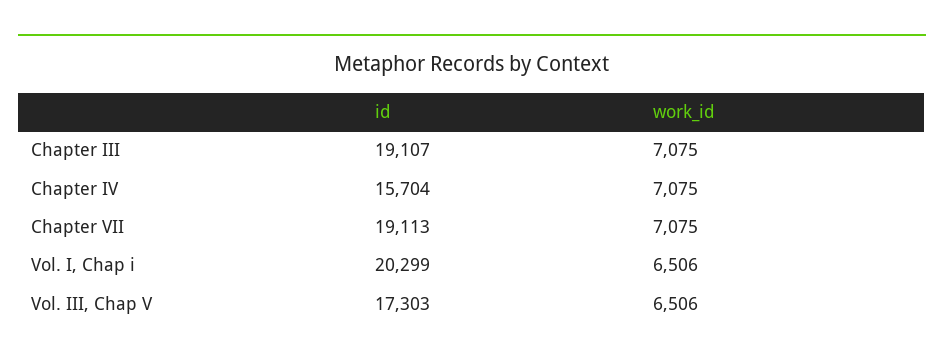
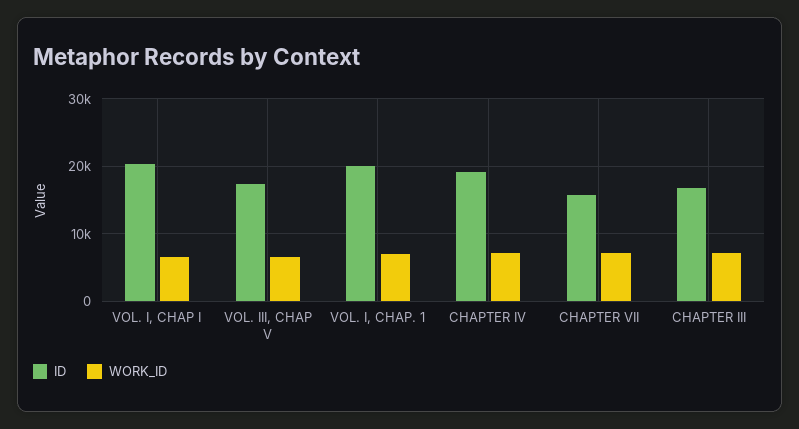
id, Chapter III: 19107 -> 17000
id, Chapter IV: 15704 -> 19000
id, Chapter VII: 19113 -> 16000
id, VOL. I, CHAP. 1: none -> 20000
work_id, VOL. I, CHAP. 1: none -> 7000

